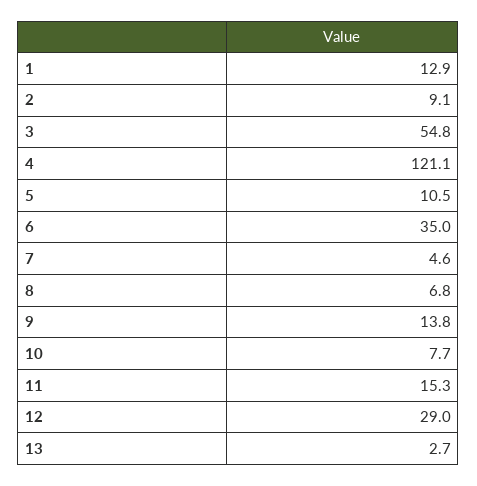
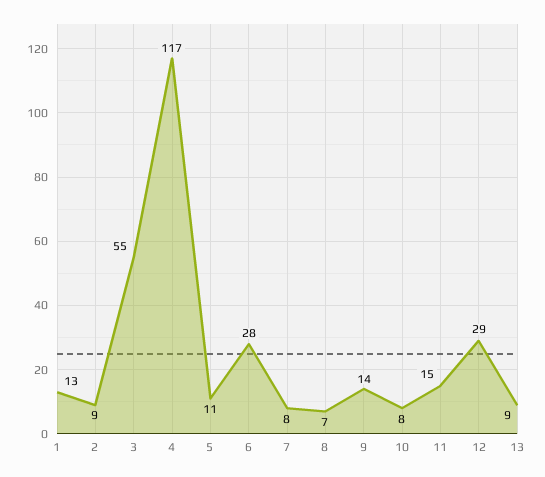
4: 121.1 -> 117
6: 35 -> 28
7: 4.6 -> 8
13: 2.7 -> 9

